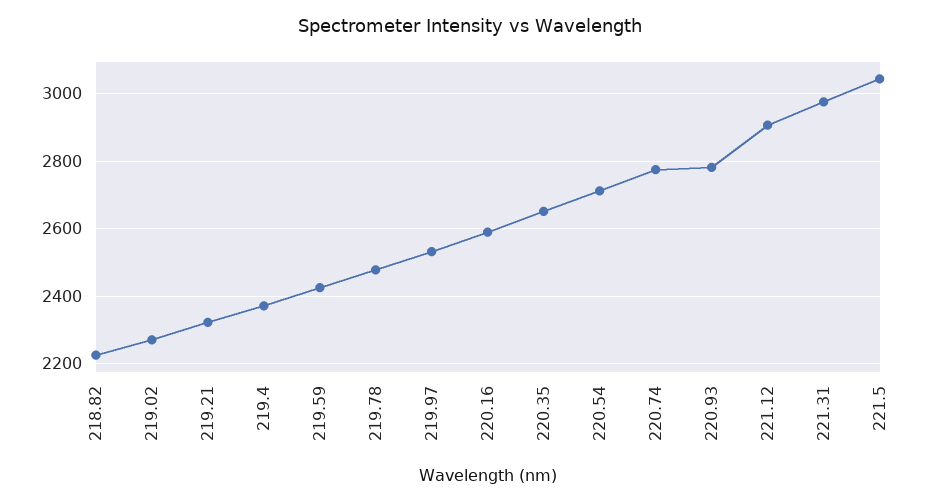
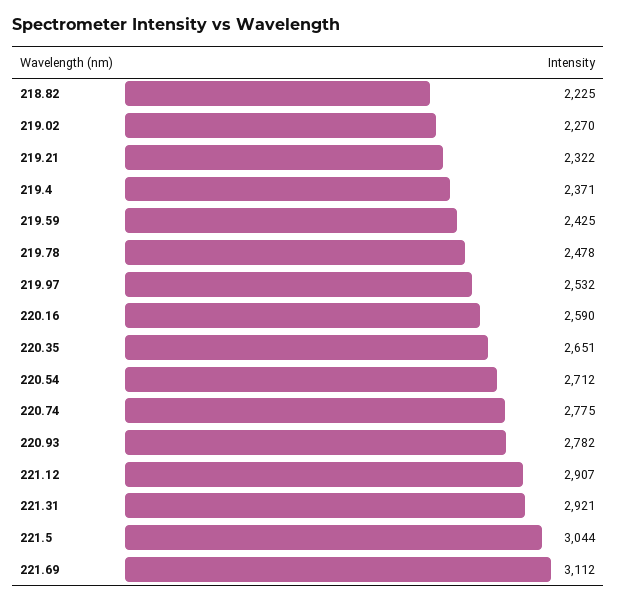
221.31: 2980 -> 2921
221.69: none -> 3112

